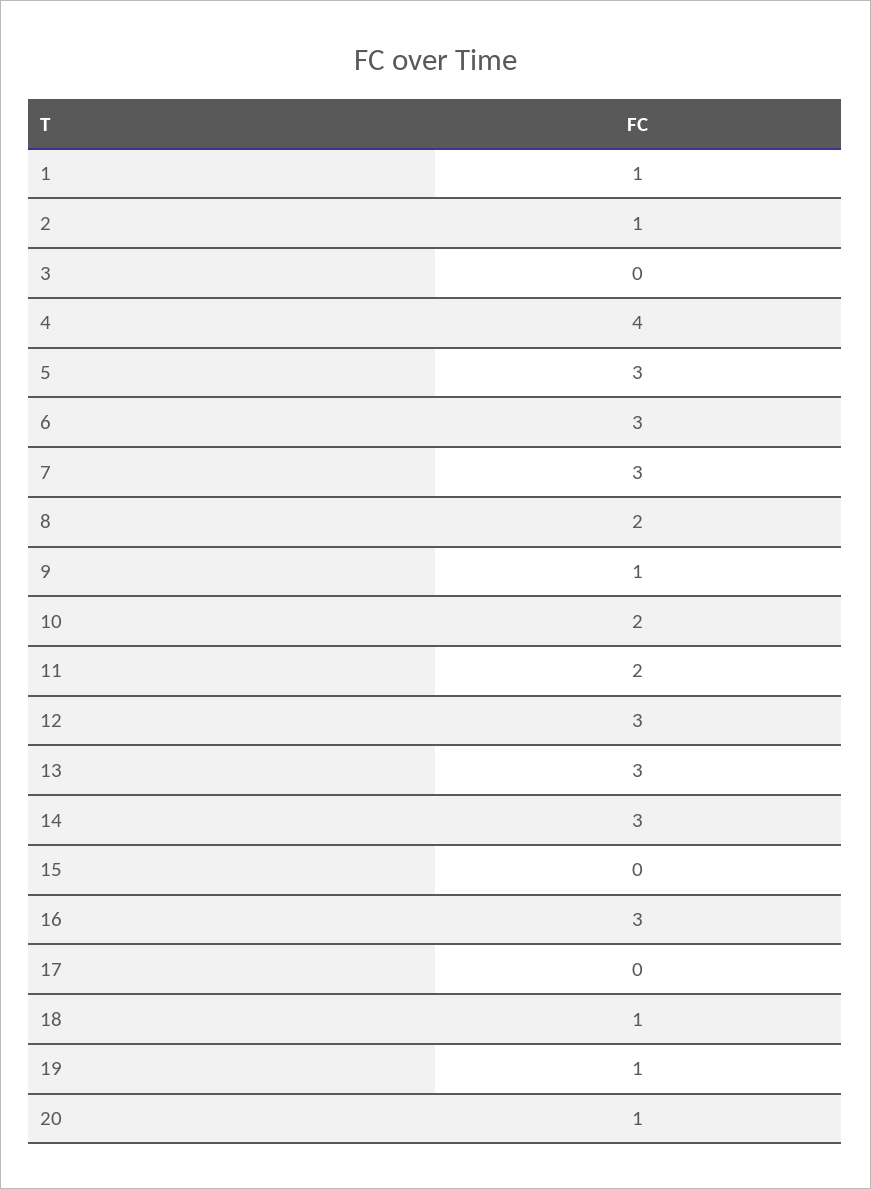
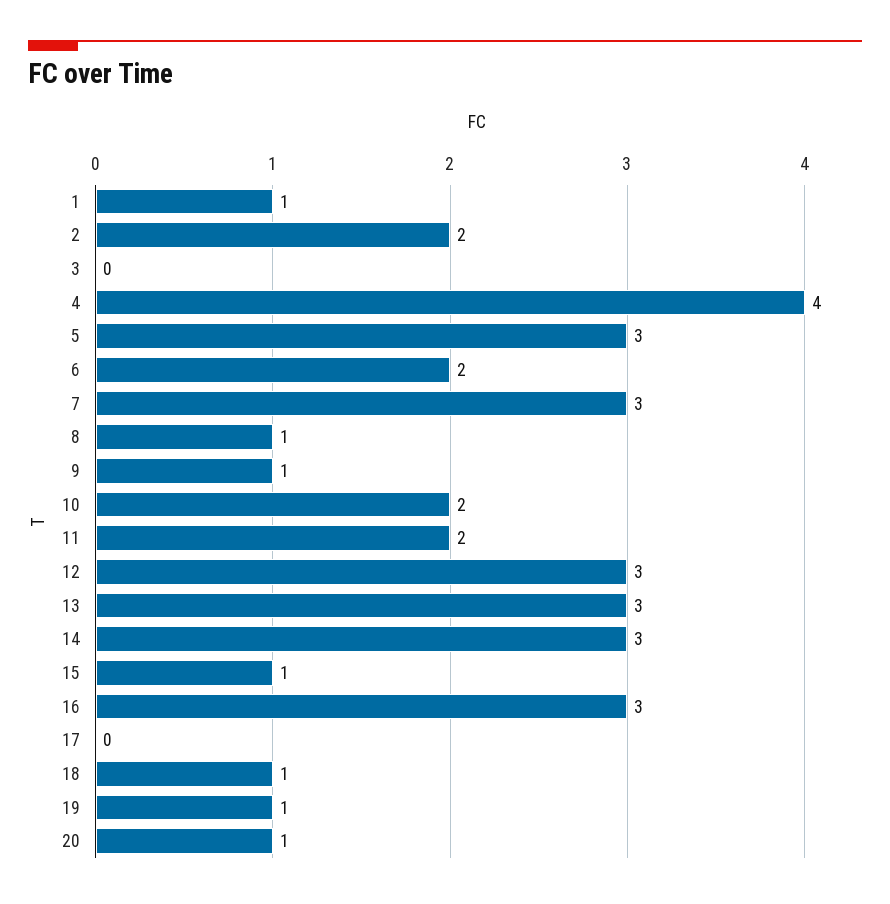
2: 1 -> 2
6: 3 -> 2
8: 2 -> 1
15: 0 -> 1

